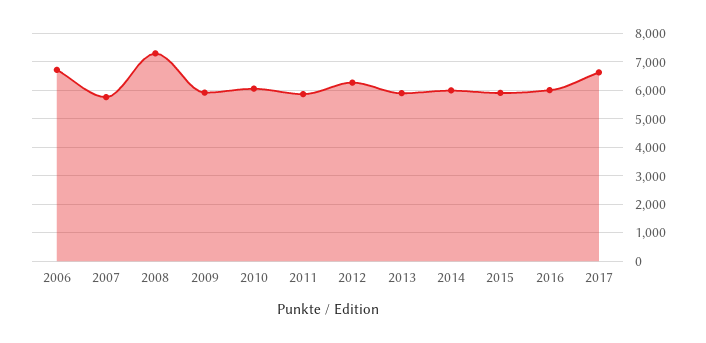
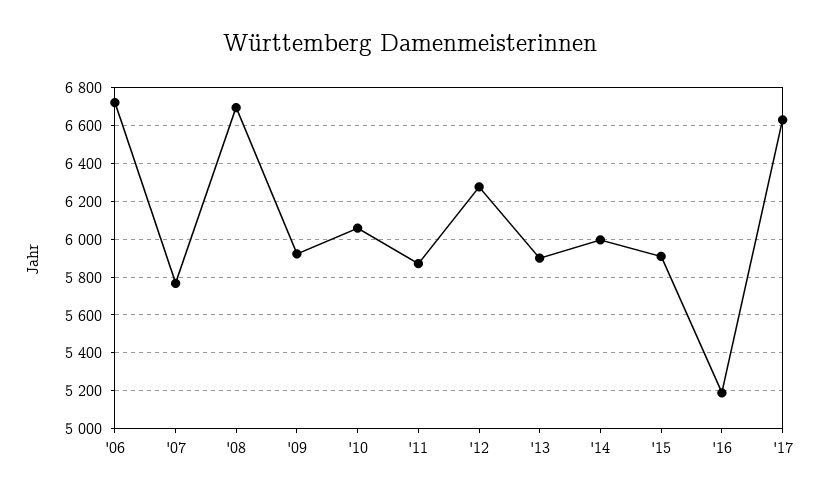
2008: 7250 -> 6700
2016: 6000 -> 5200

